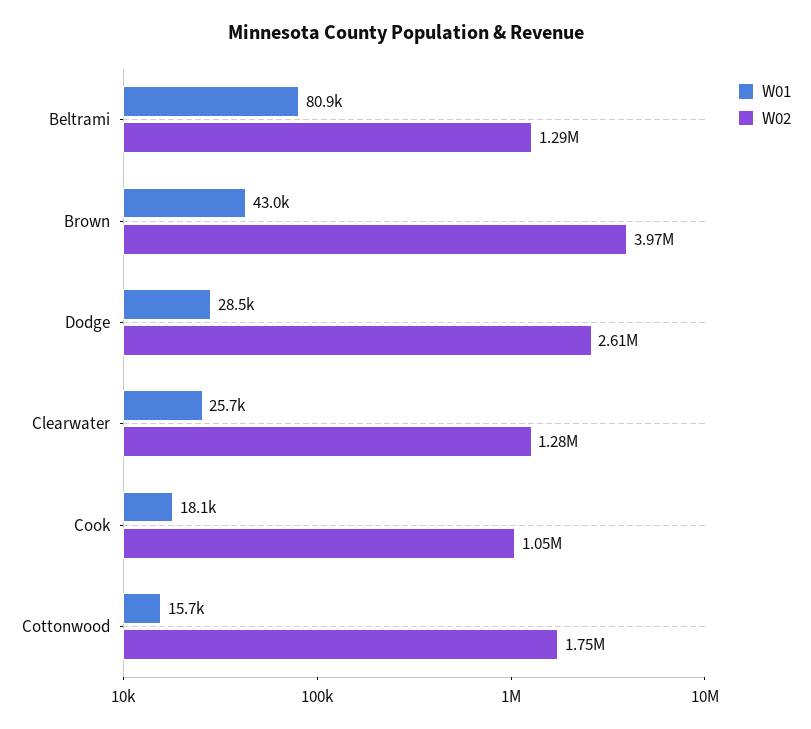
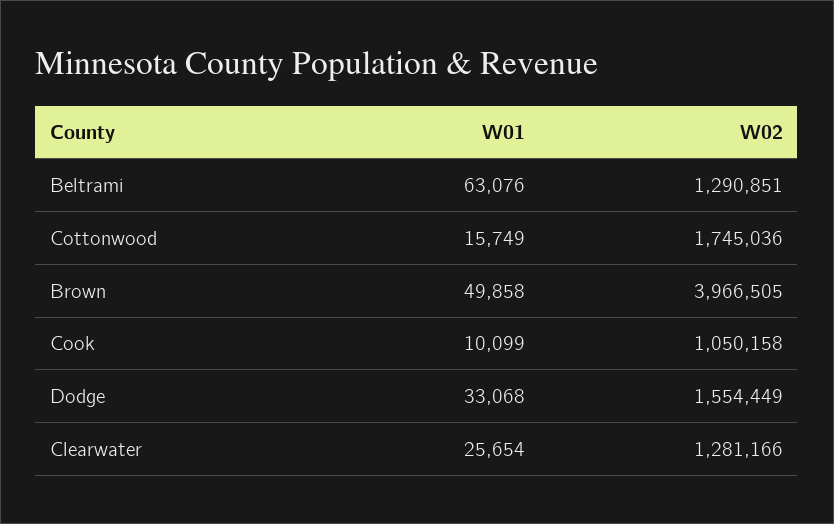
W01, Beltrami: 80900 -> 63076
W01, Brown: 43000 -> 49858
W01, Dodge: 28500 -> 33068
W02, Dodge: 2610000 -> 1554449
W01, Cook: 18100 -> 10099

